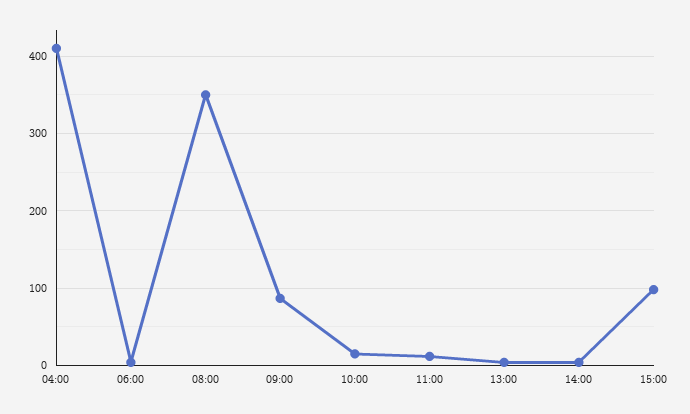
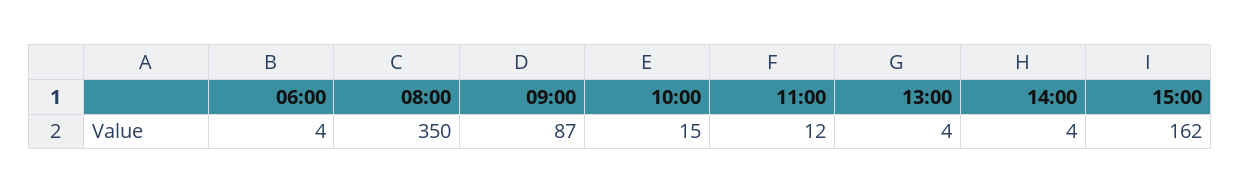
04:00: 410 -> none
15:00: 100 -> 162

